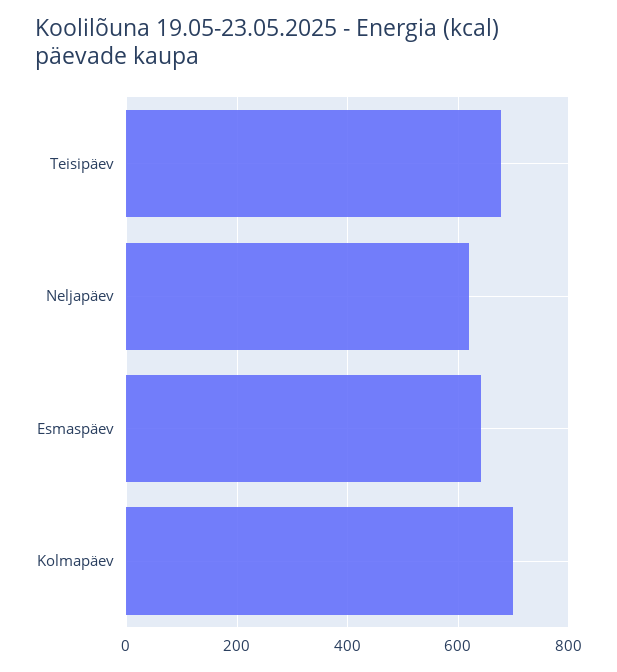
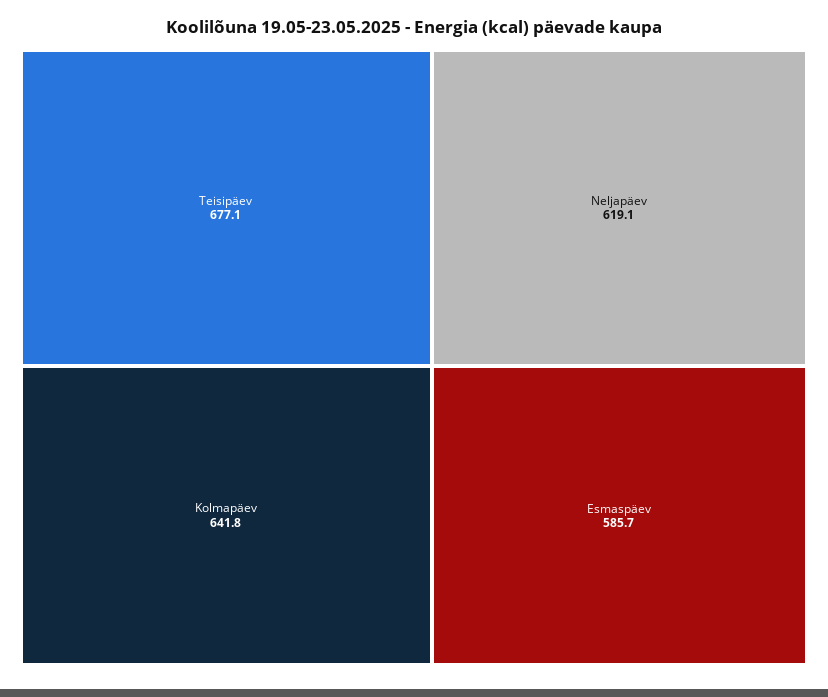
Esmaspäev: 640 -> 585.7
Kolmapäev: 700 -> 641.8

